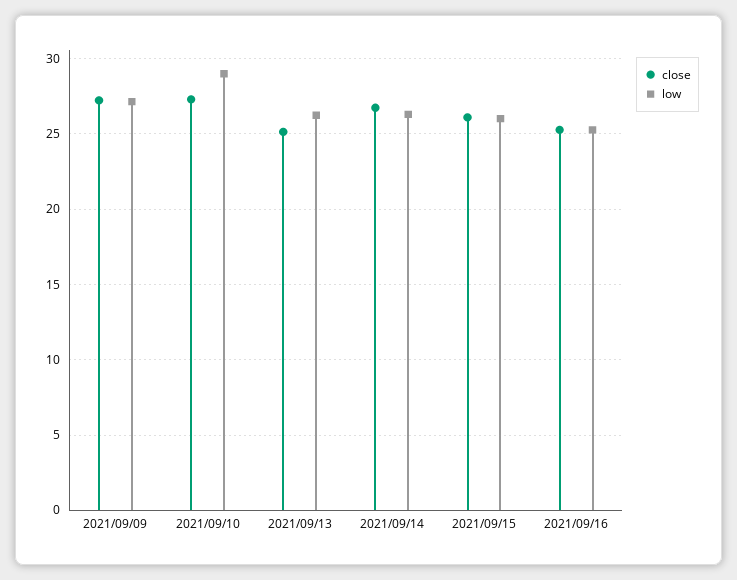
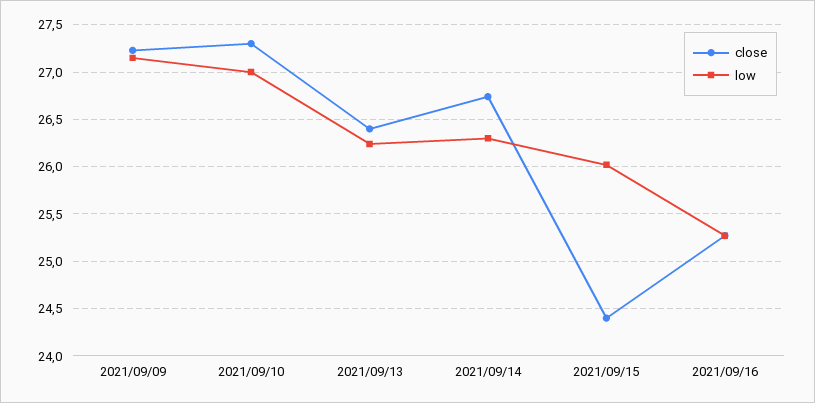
low, 2021/09/10: 29 -> 27
close, 2021/09/13: 25 -> 26.4
close, 2021/09/15: 26 -> 24.4

